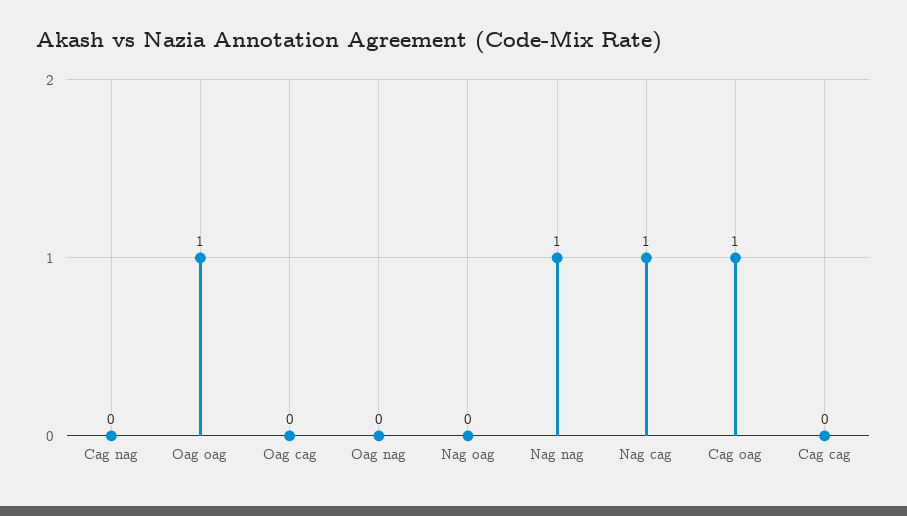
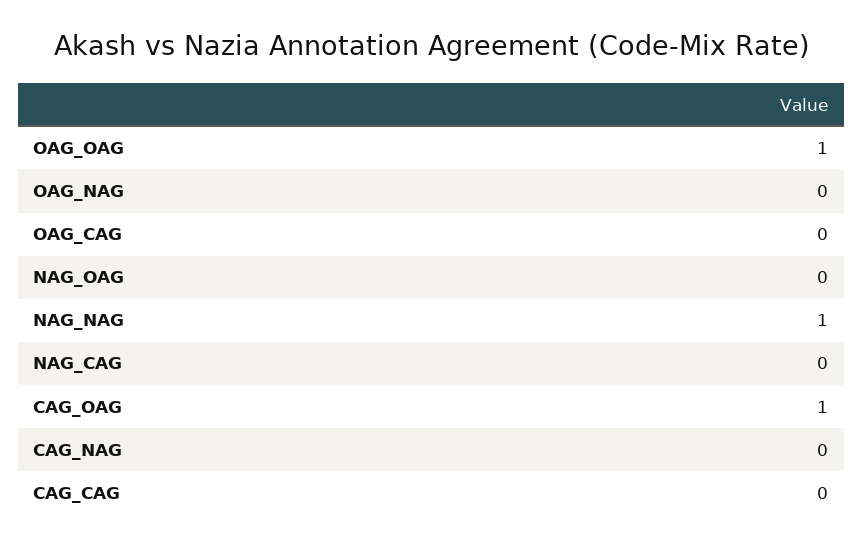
Nag cag: 1 -> 0

